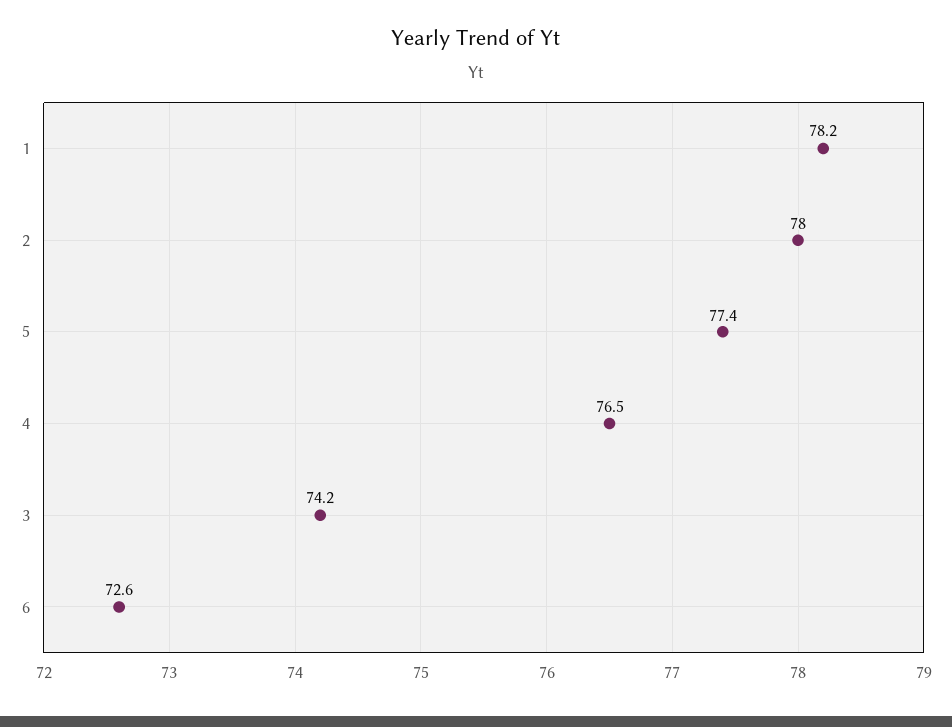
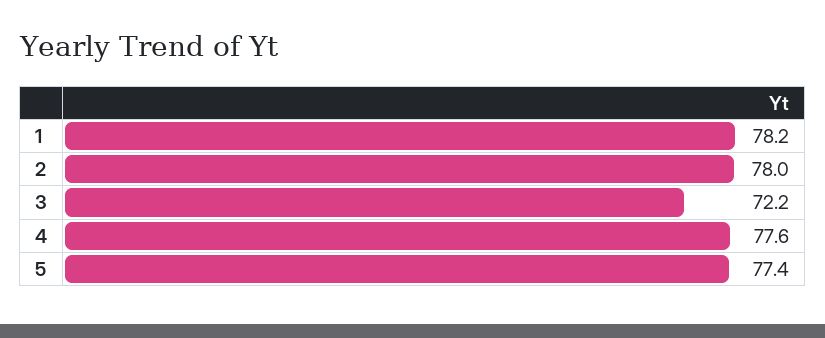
4: 76.5 -> 77.6
3: 74.2 -> 72.2
6: 72.6 -> none

